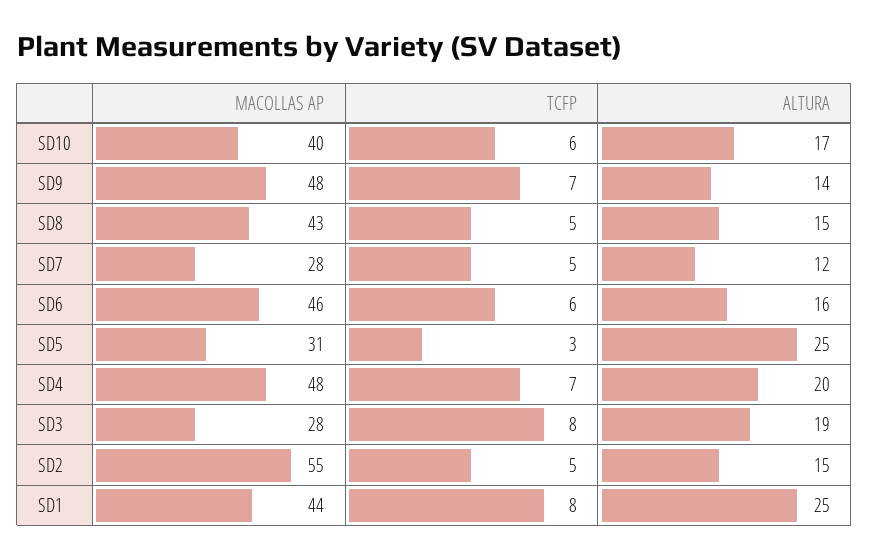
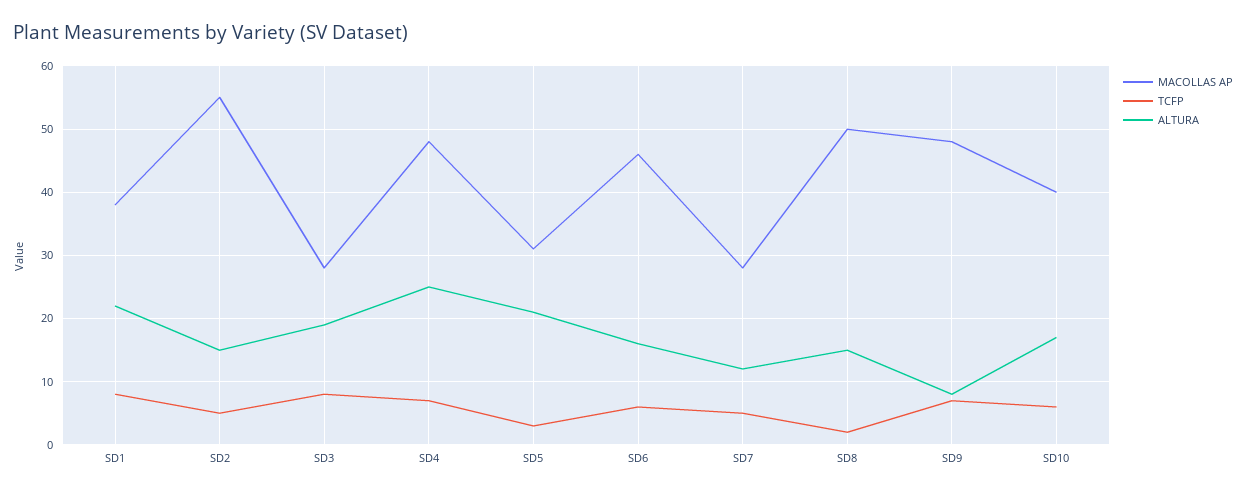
ALTURA, SD9: 14 -> 8
MACOLLAS AP, SD8: 43 -> 50
TCFP, SD8: 5 -> 2
ALTURA, SD5: 25 -> 21
ALTURA, SD4: 20 -> 25
MACOLLAS AP, SD1: 44 -> 38
ALTURA, SD1: 25 -> 22

